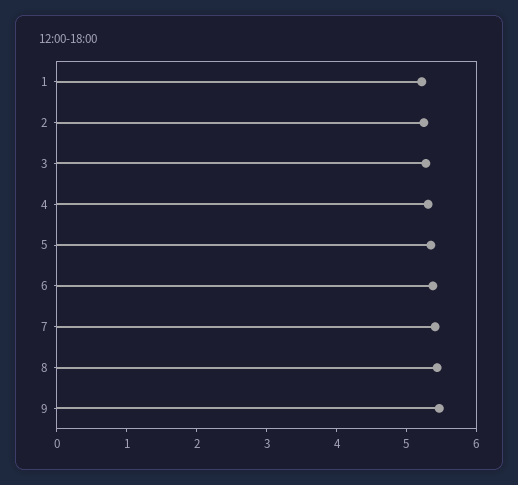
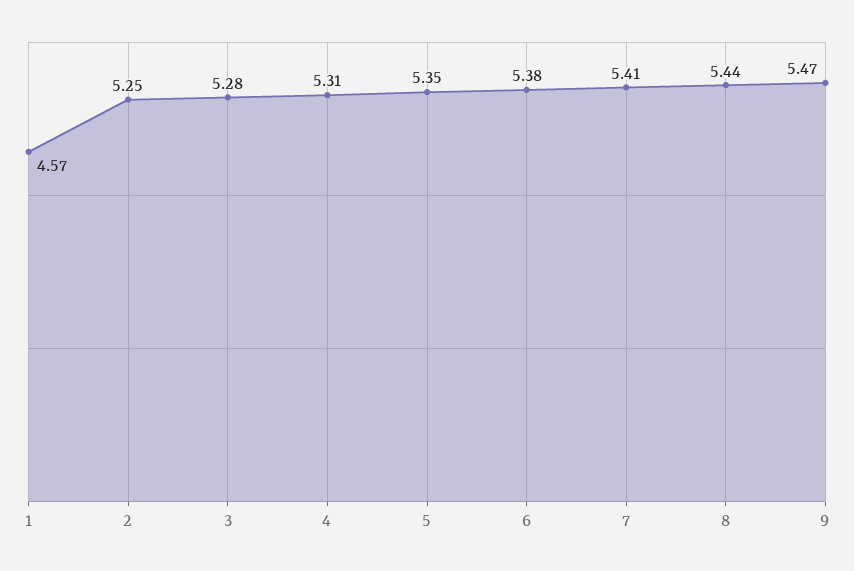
1: 5.2 -> 4.57

